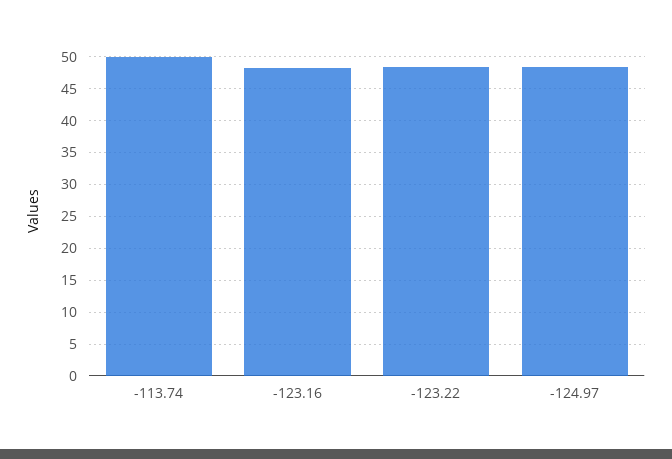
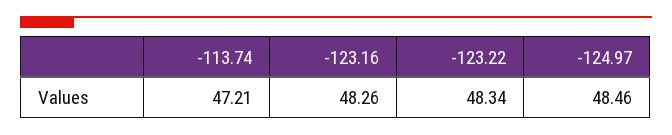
-113.74: 50 -> 47.21

